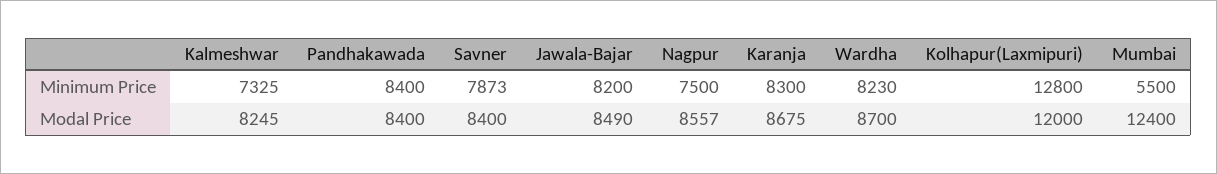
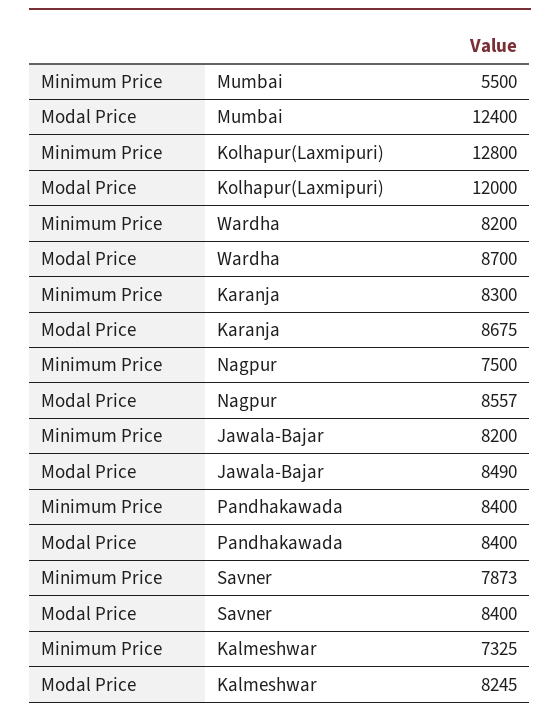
Wardha, Minimum Price: 8230 -> 8200

